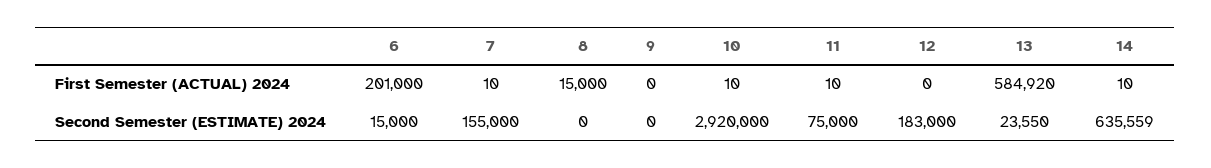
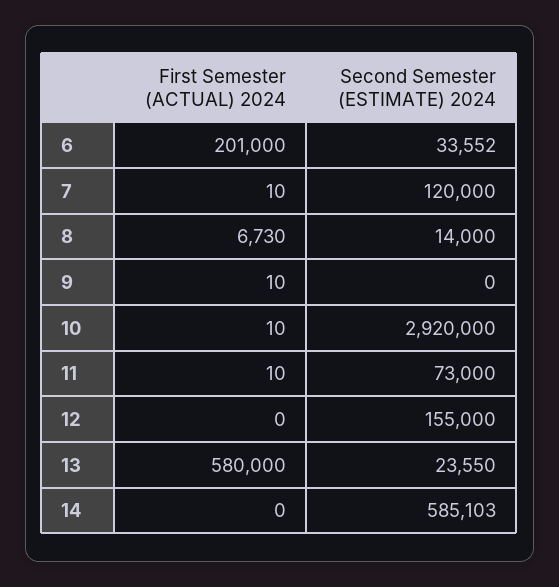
8, First Semester (ACTUAL) 2024: 15000 -> 6730
9, First Semester (ACTUAL) 2024: 0 -> 10
13, First Semester (ACTUAL) 2024: 584920 -> 580000
14, First Semester (ACTUAL) 2024: 10 -> 0
6, Second Semester (ESTIMATE) 2024: 15000 -> 33552
7, Second Semester (ESTIMATE) 2024: 155000 -> 120000
8, Second Semester (ESTIMATE) 2024: 0 -> 14000
11, Second Semester (ESTIMATE) 2024: 75000 -> 73000
12, Second Semester (ESTIMATE) 2024: 183000 -> 155000
14, Second Semester (ESTIMATE) 2024: 635559 -> 585103

